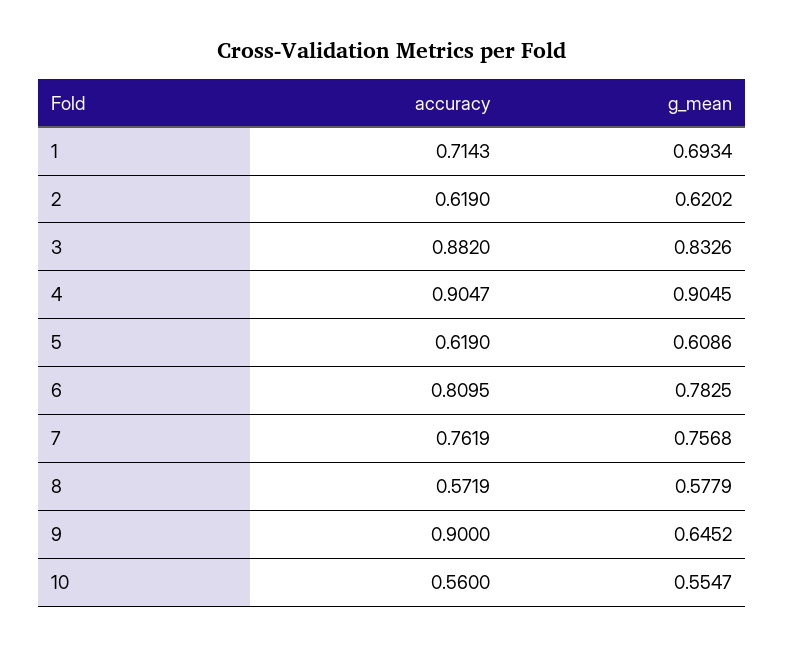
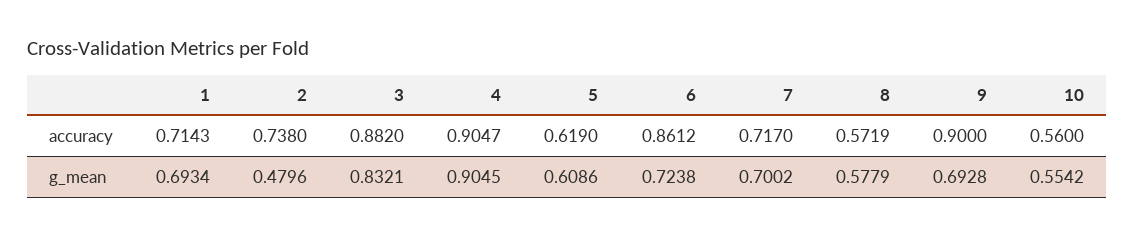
accuracy, 2: 0.619 -> 0.738
g_mean, 2: 0.6202 -> 0.4796
g_mean, 3: 0.8326 -> 0.8321
accuracy, 6: 0.8095 -> 0.8612
g_mean, 6: 0.7825 -> 0.7238
accuracy, 7: 0.7619 -> 0.717
g_mean, 7: 0.7568 -> 0.7002
g_mean, 9: 0.6452 -> 0.6928
g_mean, 10: 0.5547 -> 0.5542

